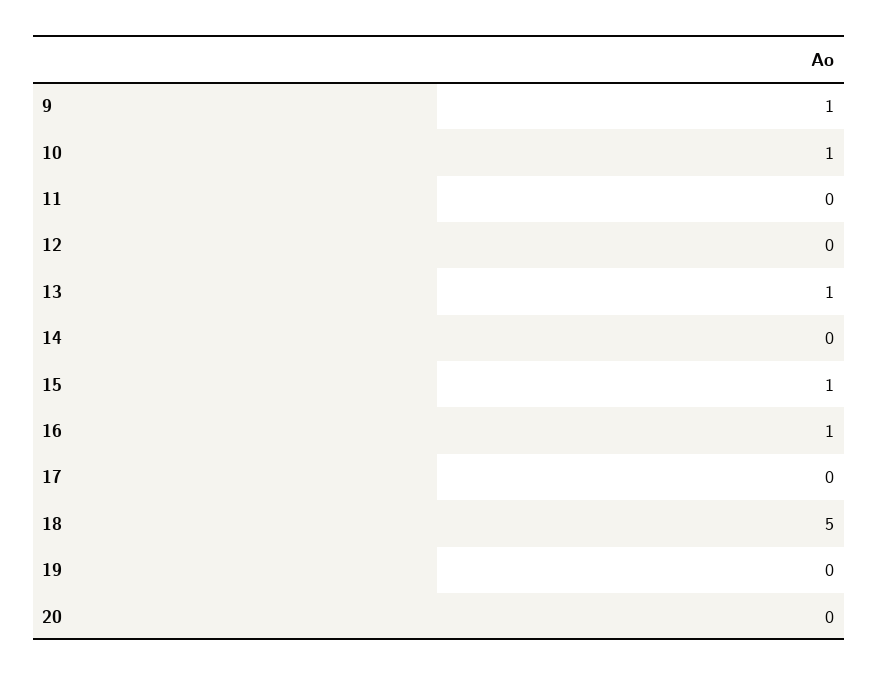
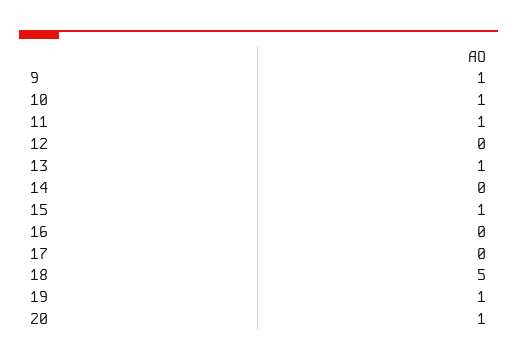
11: 0 -> 1
16: 1 -> 0
19: 0 -> 1
20: 0 -> 1

